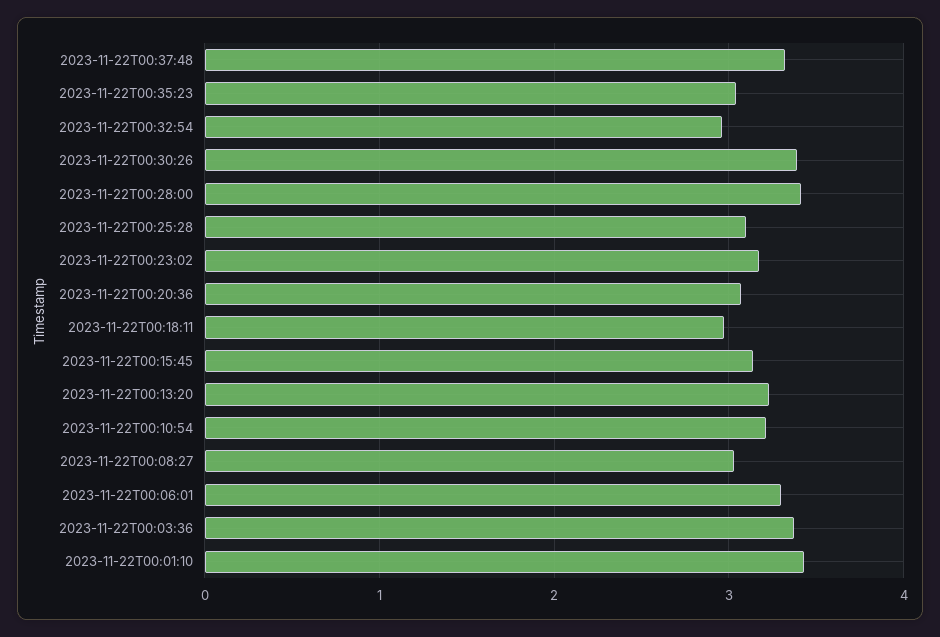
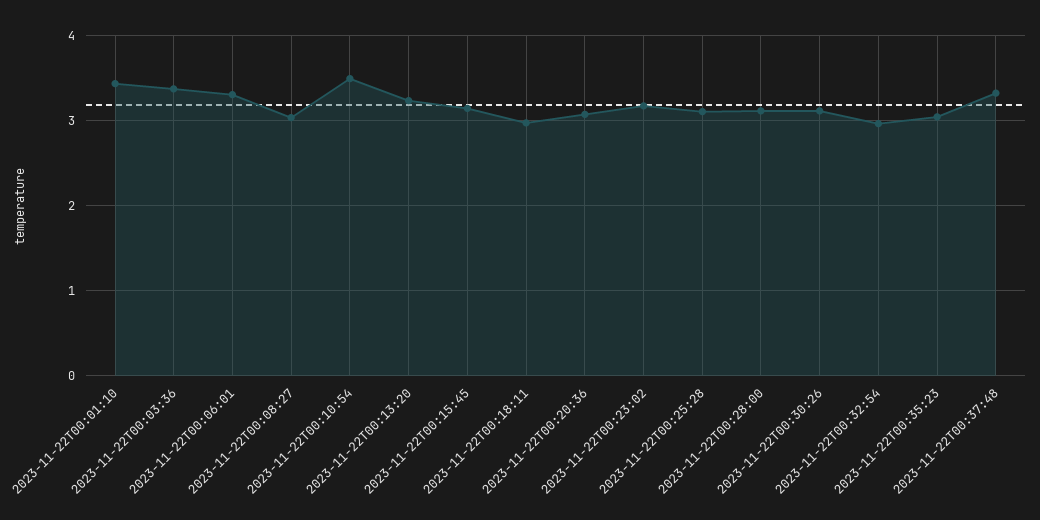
2023-11-22T00:30:26: 3.4 -> 3.1
2023-11-22T00:28:00: 3.4 -> 3.1
2023-11-22T00:10:54: 3.2 -> 3.5

